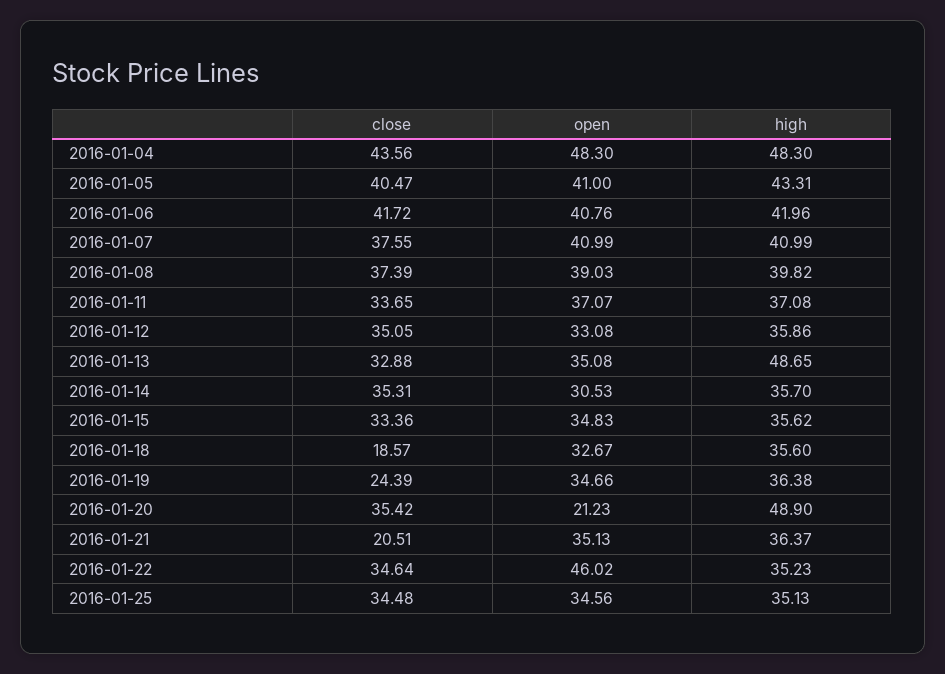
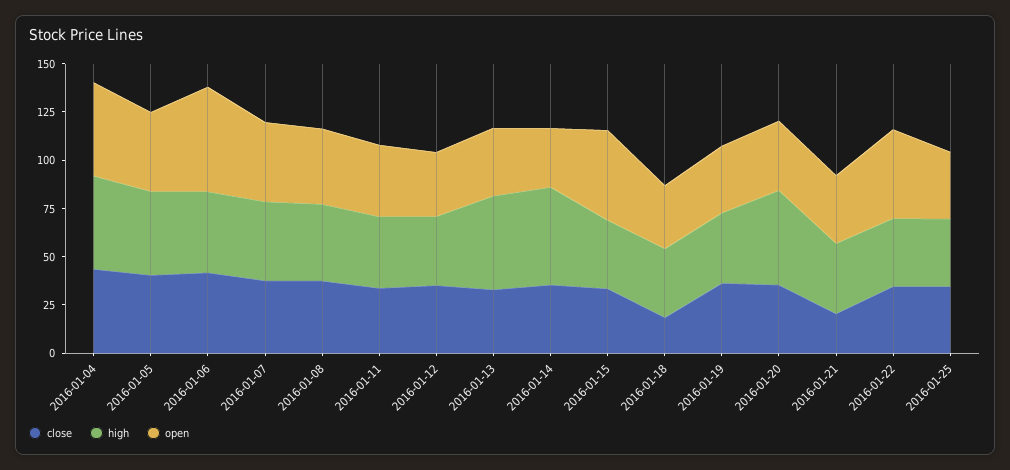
open, 2016-01-06: 40.76 -> 55
high, 2016-01-14: 35.7 -> 50
open, 2016-01-15: 34.83 -> 45
close, 2016-01-19: 24.39 -> 35
open, 2016-01-20: 21.23 -> 35

